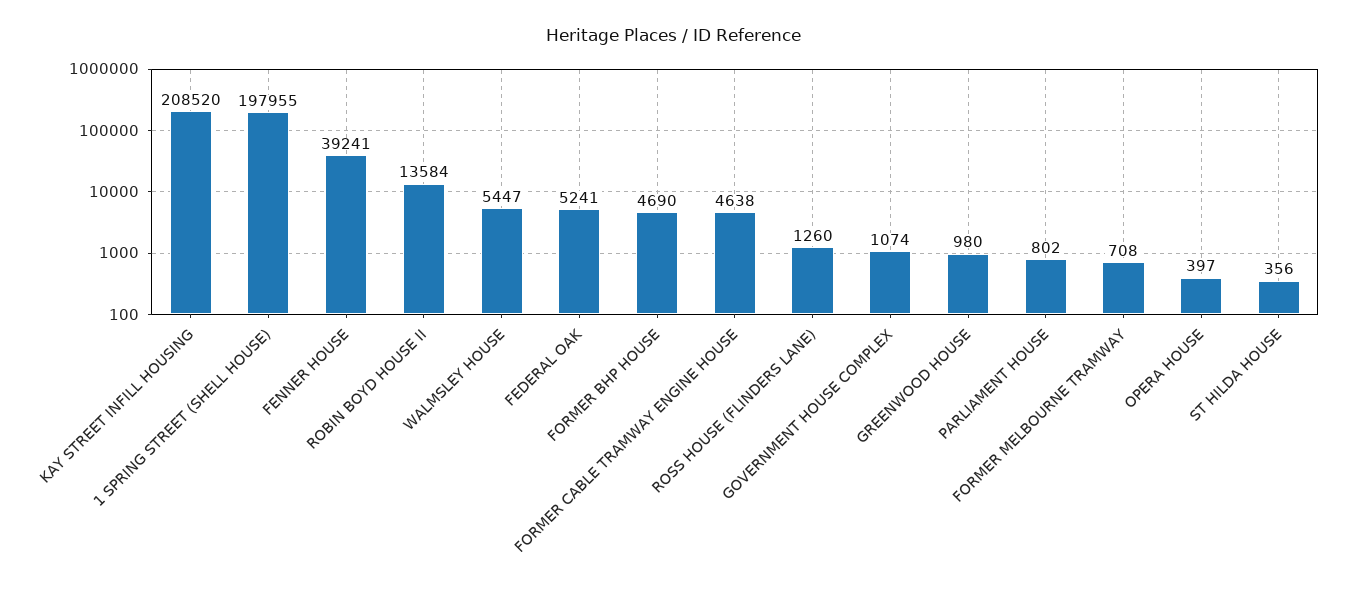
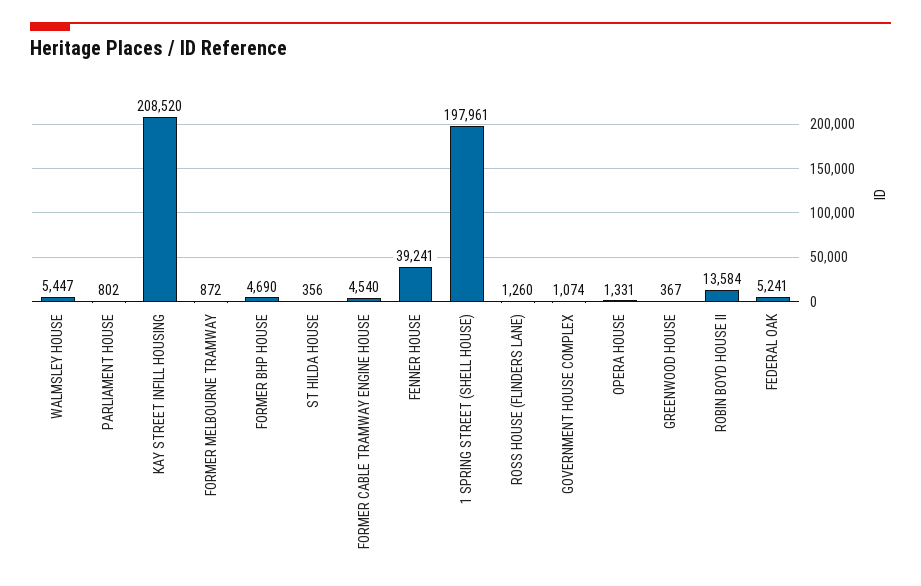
1 SPRING STREET (SHELL HOUSE): 197955 -> 197961
FORMER CABLE TRAMWAY ENGINE HOUSE: 4638 -> 4540
GREENWOOD HOUSE: 980 -> 367
FORMER MELBOURNE TRAMWAY: 708 -> 872
OPERA HOUSE: 397 -> 1331

